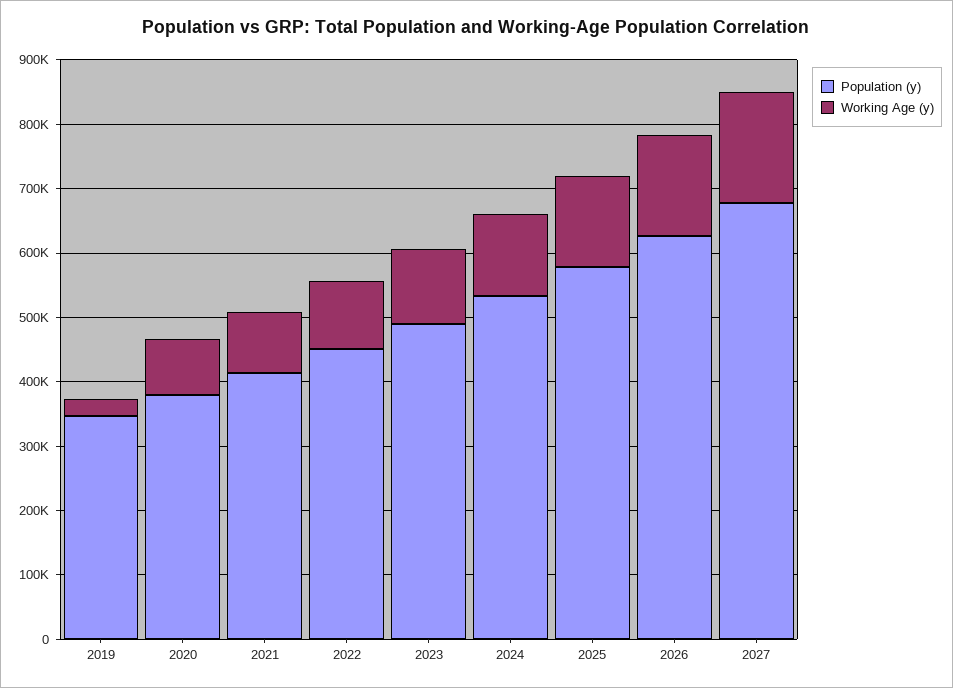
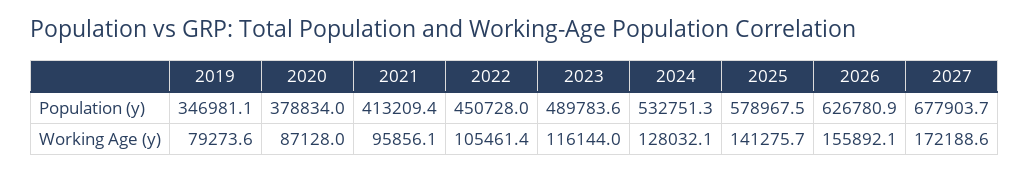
Working Age (y), 2019: 20000 -> 79273.6

